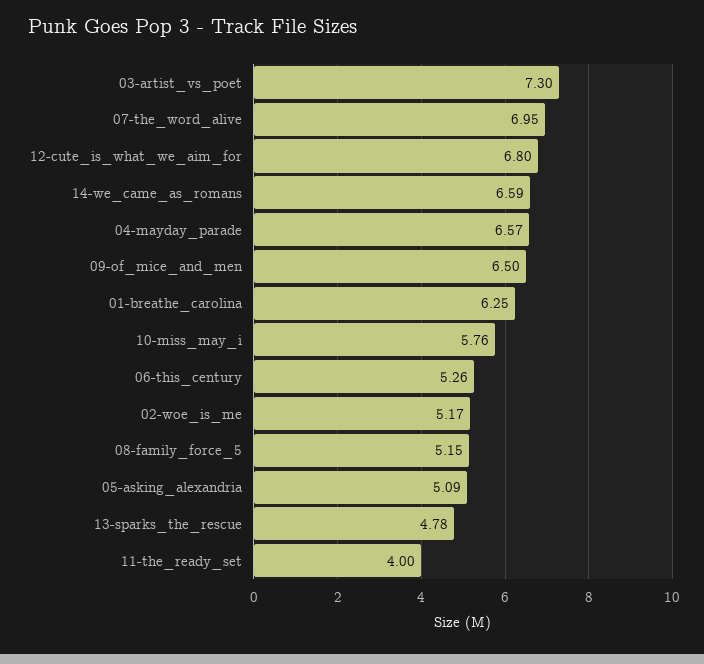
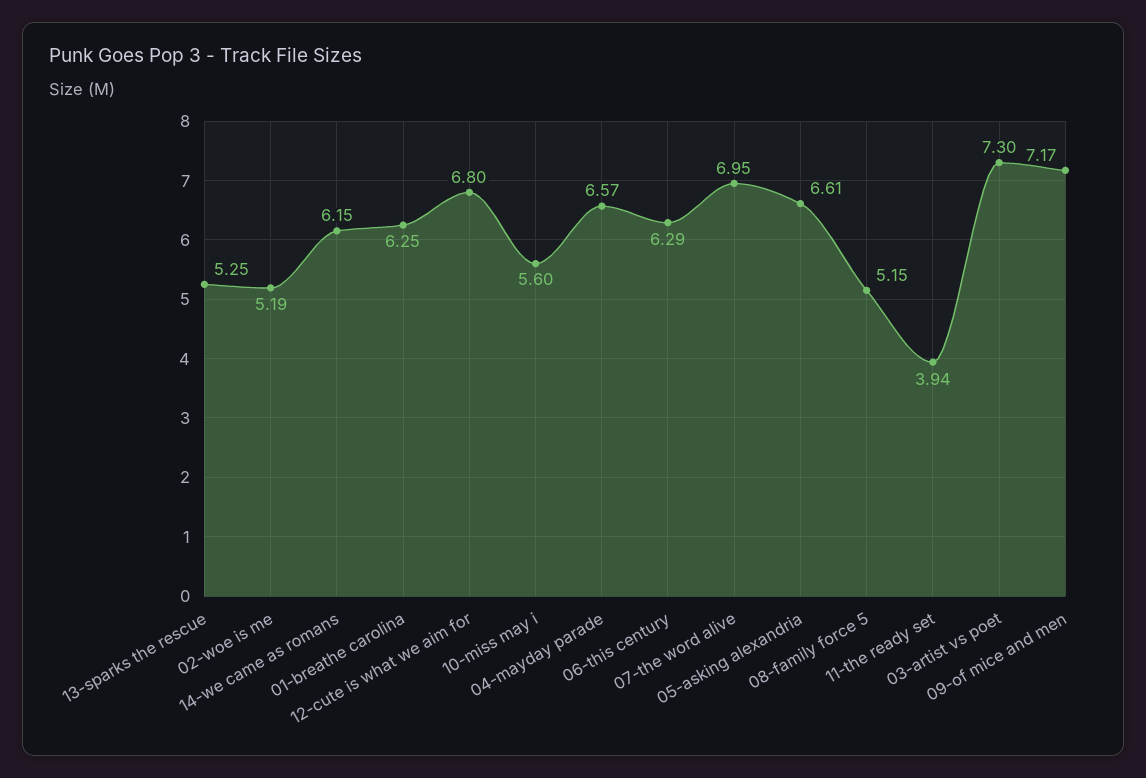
14-we_came_as_romans: 6.59 -> 6.15
09-of_mice_and_men: 6.5 -> 7.17
10-miss_may_i: 5.76 -> 5.6
06-this_century: 5.26 -> 6.29
02-woe_is_me: 5.17 -> 5.19
05-asking_alexandria: 5.09 -> 6.61
13-sparks_the_rescue: 4.78 -> 5.25
11-the_ready_set: 4 -> 3.94

